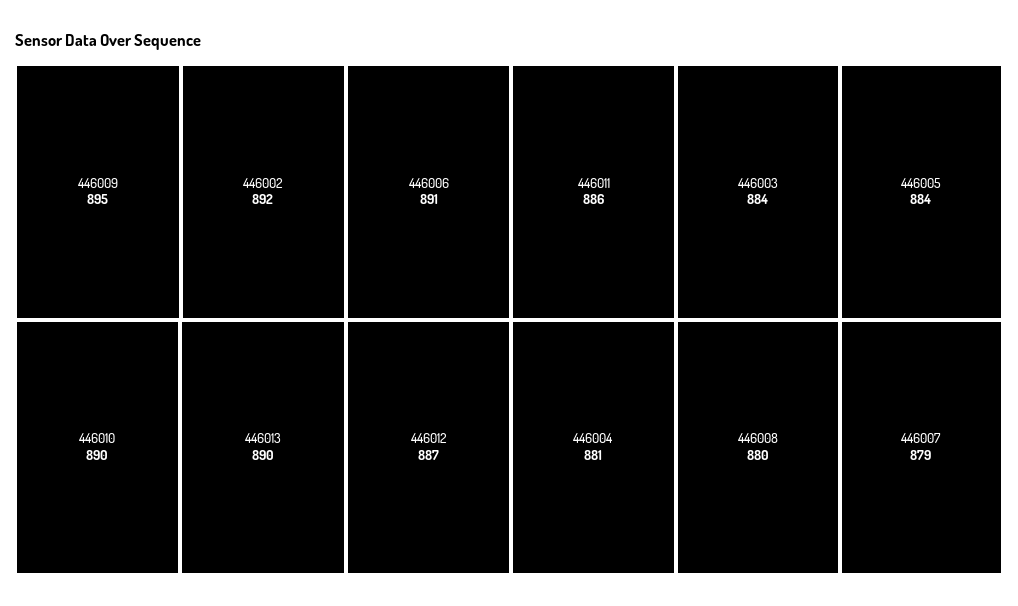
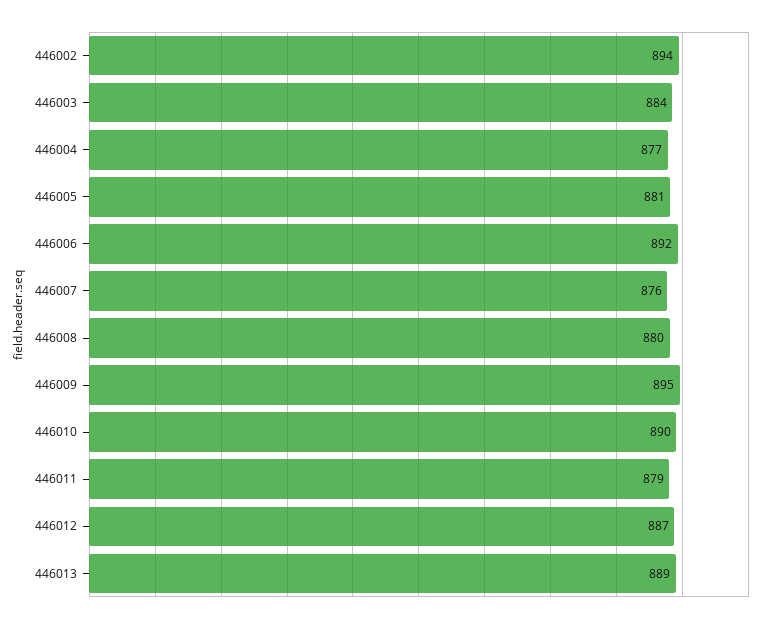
446002: 892 -> 894
446006: 891 -> 892
446013: 890 -> 889
446011: 886 -> 879
446005: 884 -> 881
446004: 881 -> 877
446007: 879 -> 876

